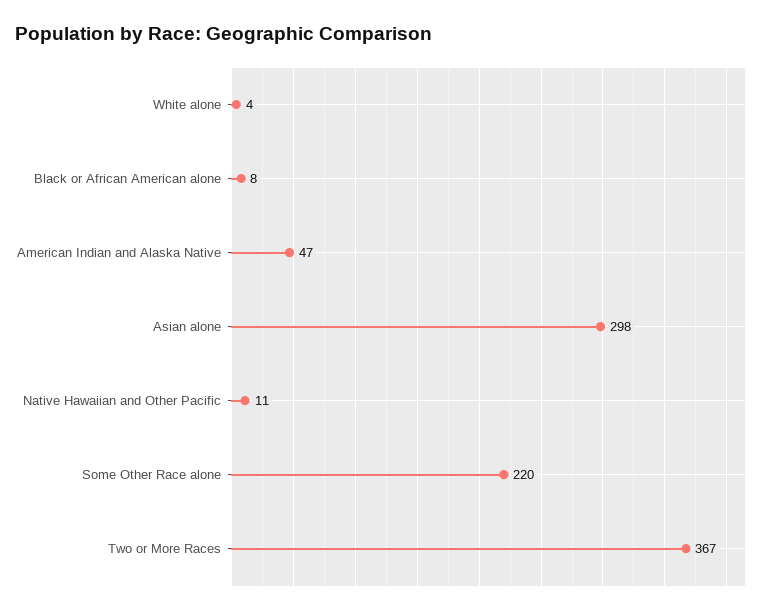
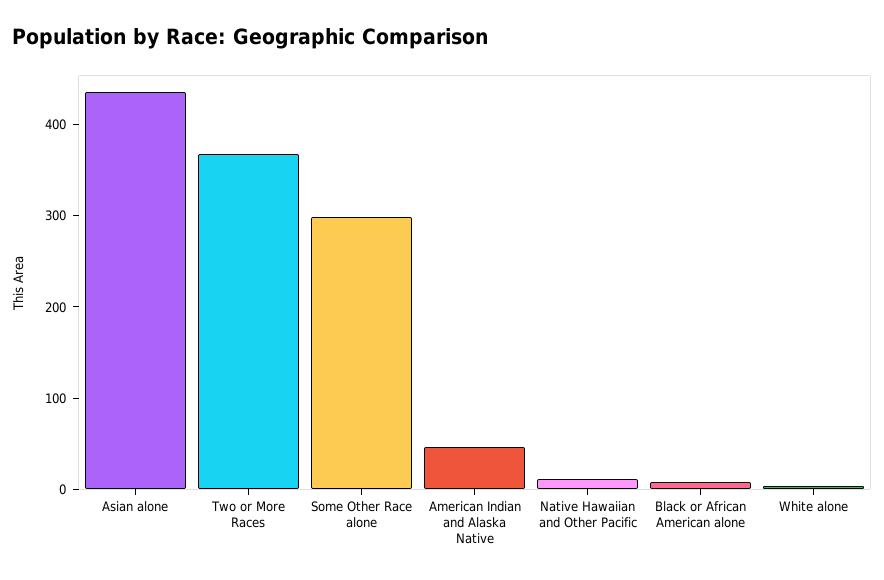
Asian alone: 298 -> 440
Some Other Race alone: 220 -> 300

